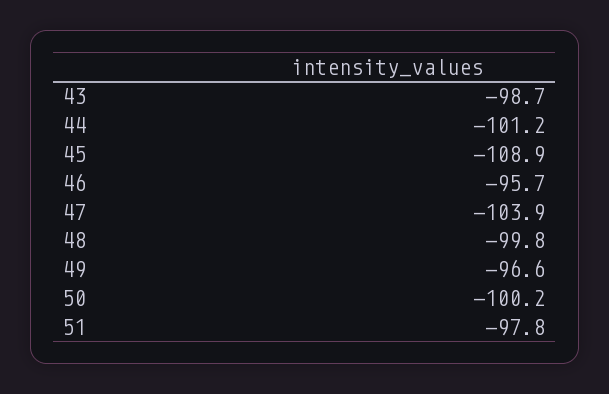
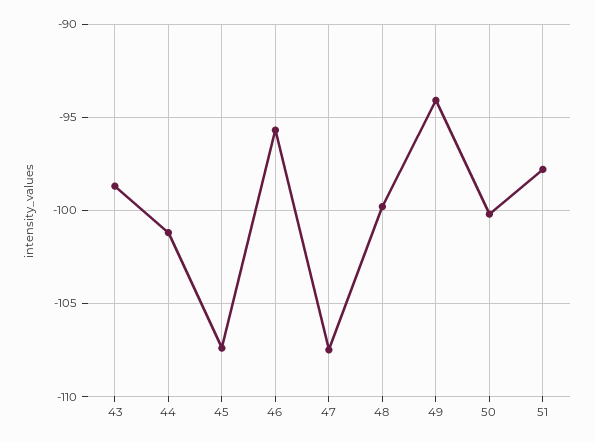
45: -108.9 -> -107.5
47: -103.9 -> -107.5
49: -96.6 -> -94

